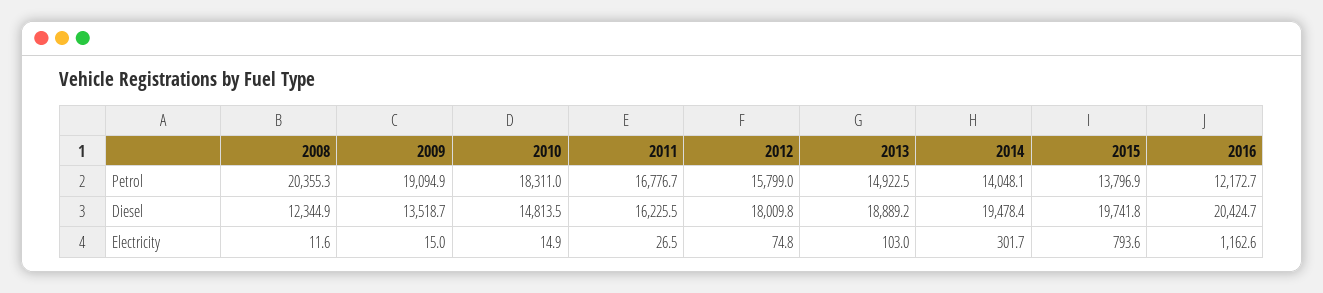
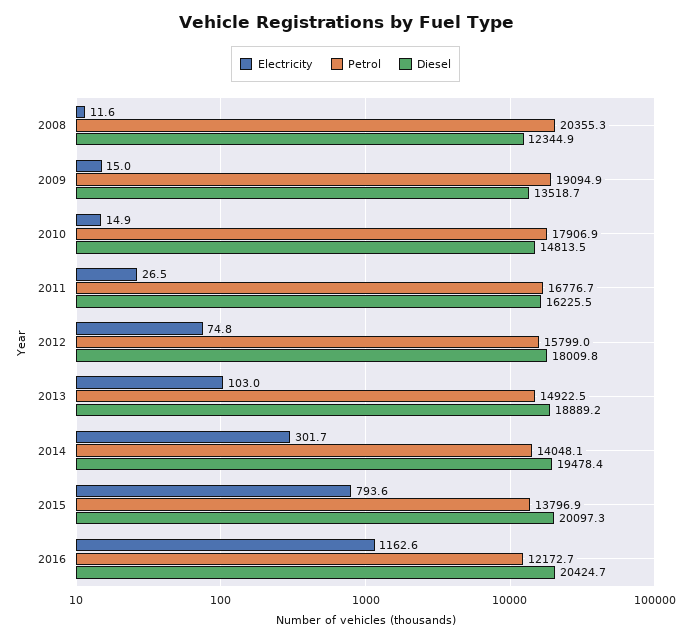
Petrol, 2010: 18311 -> 17906.9
Diesel, 2015: 19741.8 -> 20097.3

